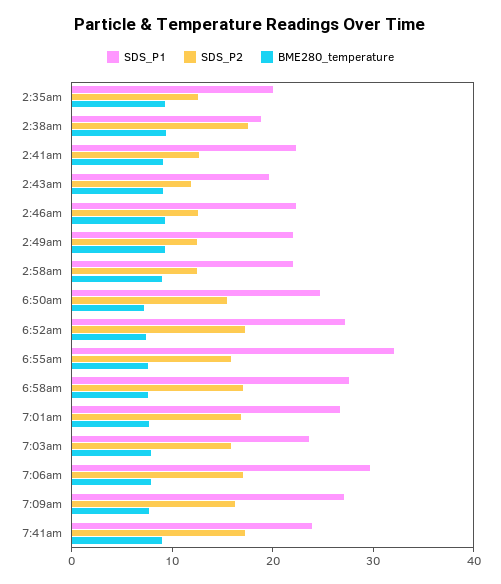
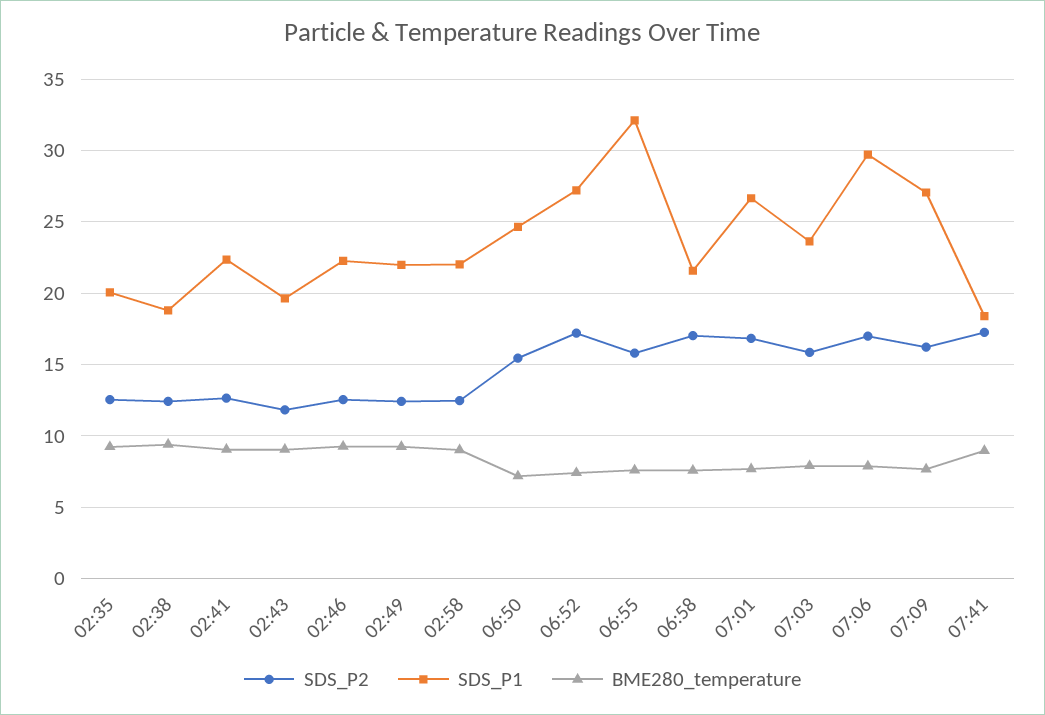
SDS_P2, 2:38am: 18 -> 12.5
SDS_P1, 6:58am: 28 -> 21.5
SDS_P1, 7:41am: 24 -> 18.5

